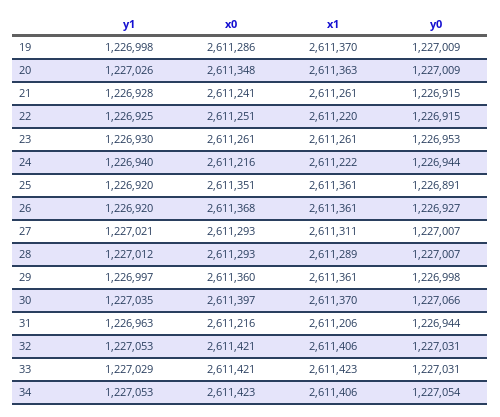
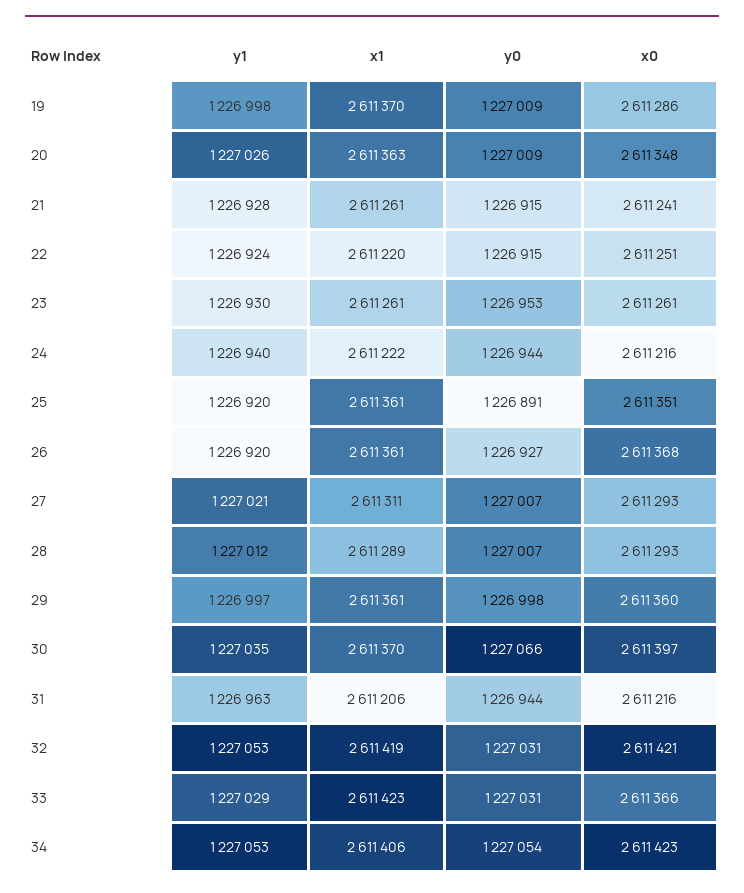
y1, 22: 1226925 -> 1226924
x1, 32: 2611406 -> 2611419
x0, 33: 2611421 -> 2611366

